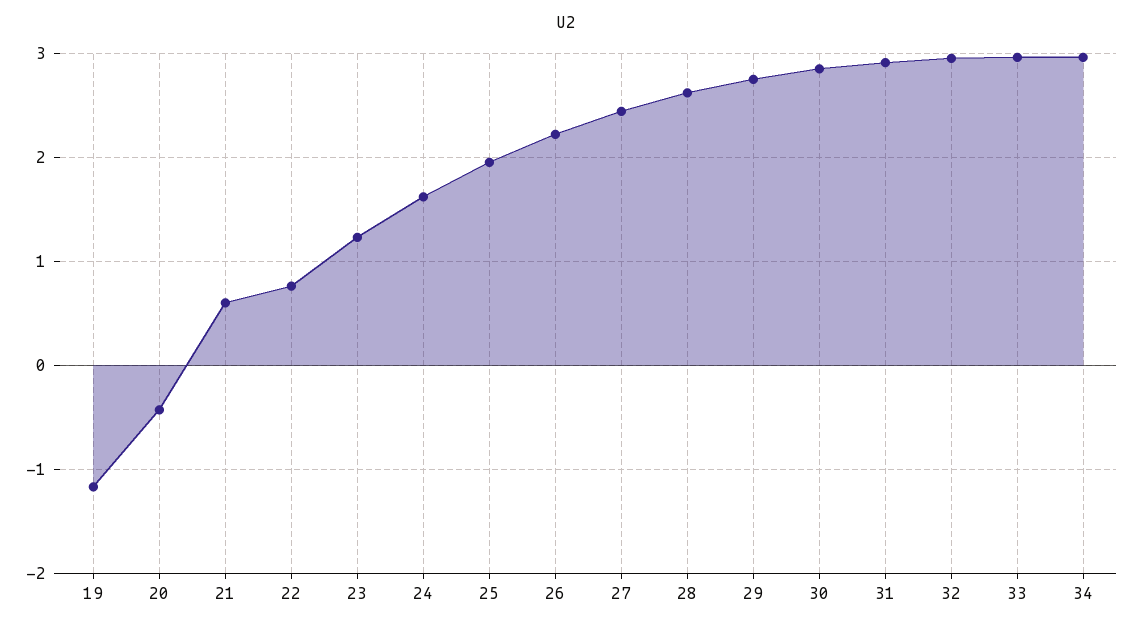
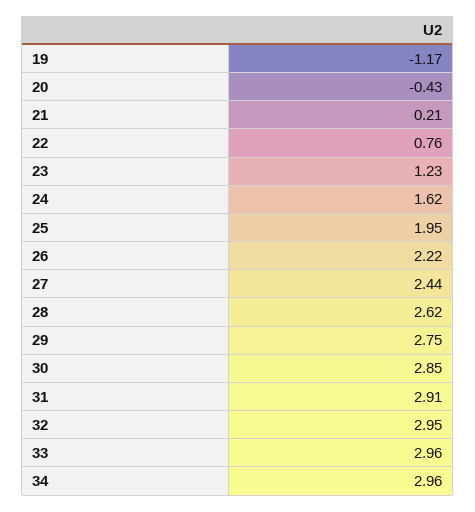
21: 0.6 -> 0.21

